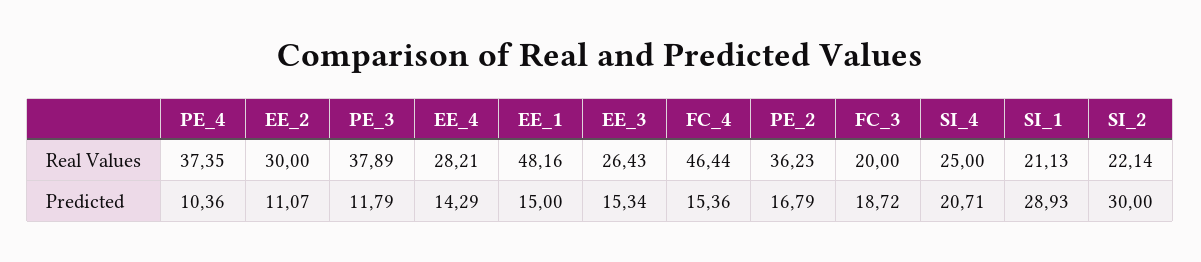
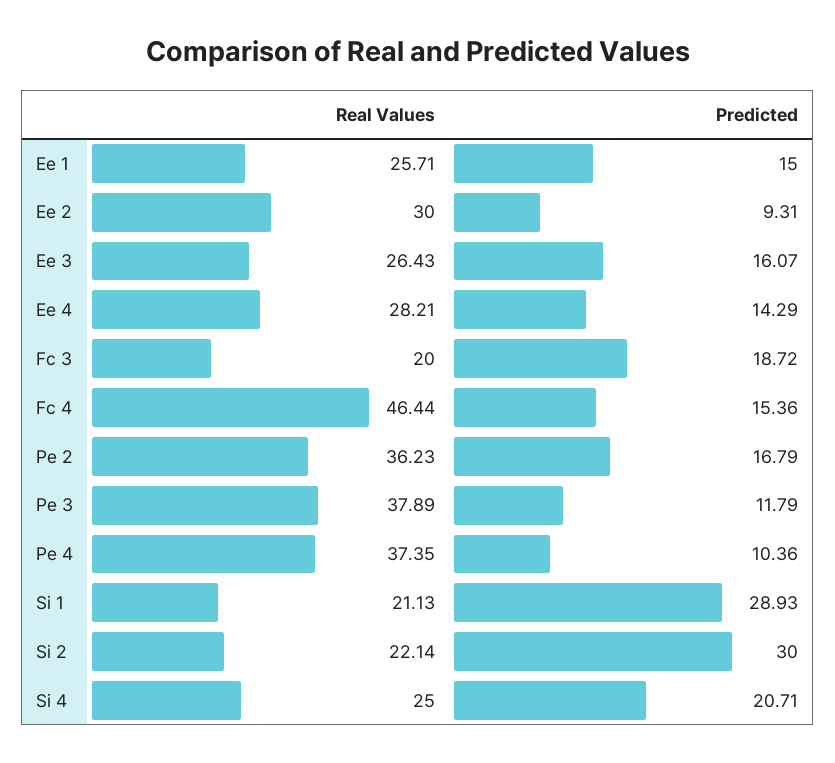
EE_1, Real Values: 48.16 -> 25.71
EE_2, Predicted: 11.07 -> 9.31
EE_3, Predicted: 15.34 -> 16.07

